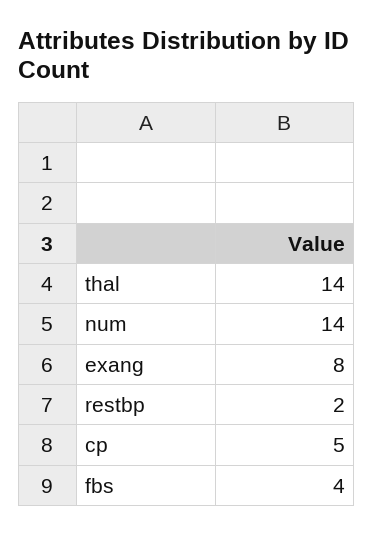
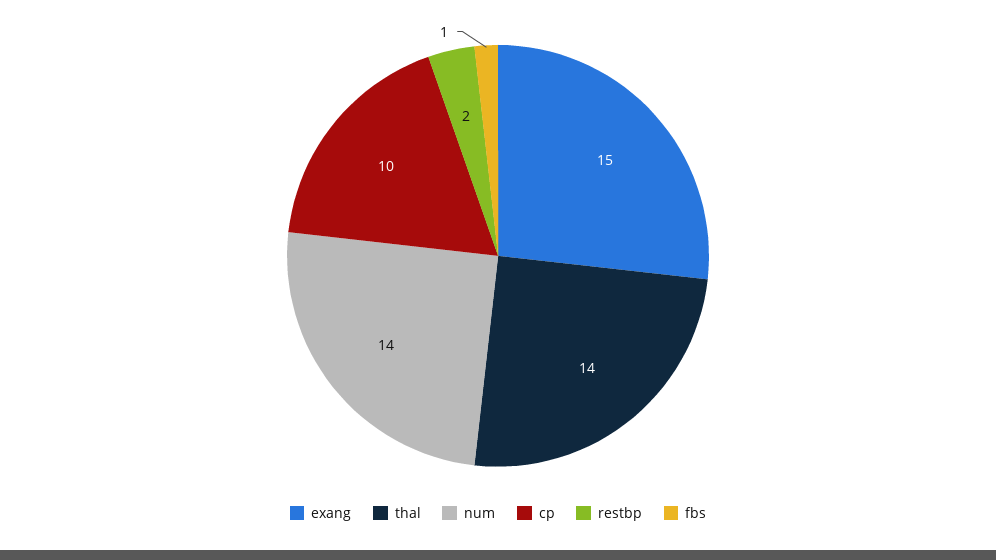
exang: 8 -> 15
cp: 5 -> 10
fbs: 4 -> 1

